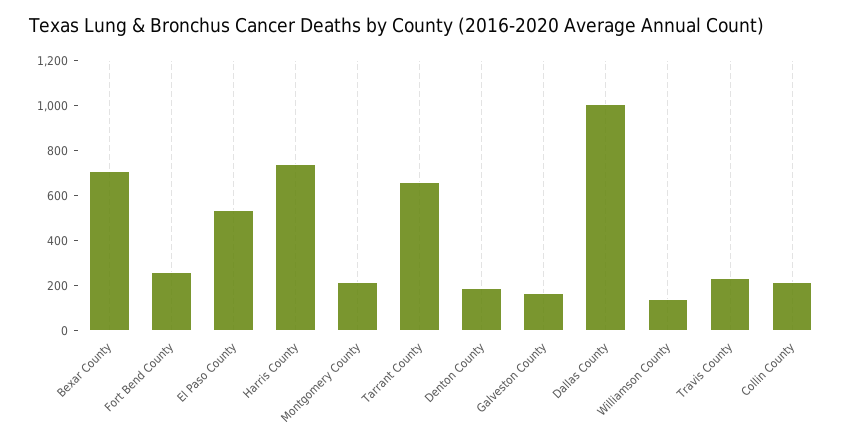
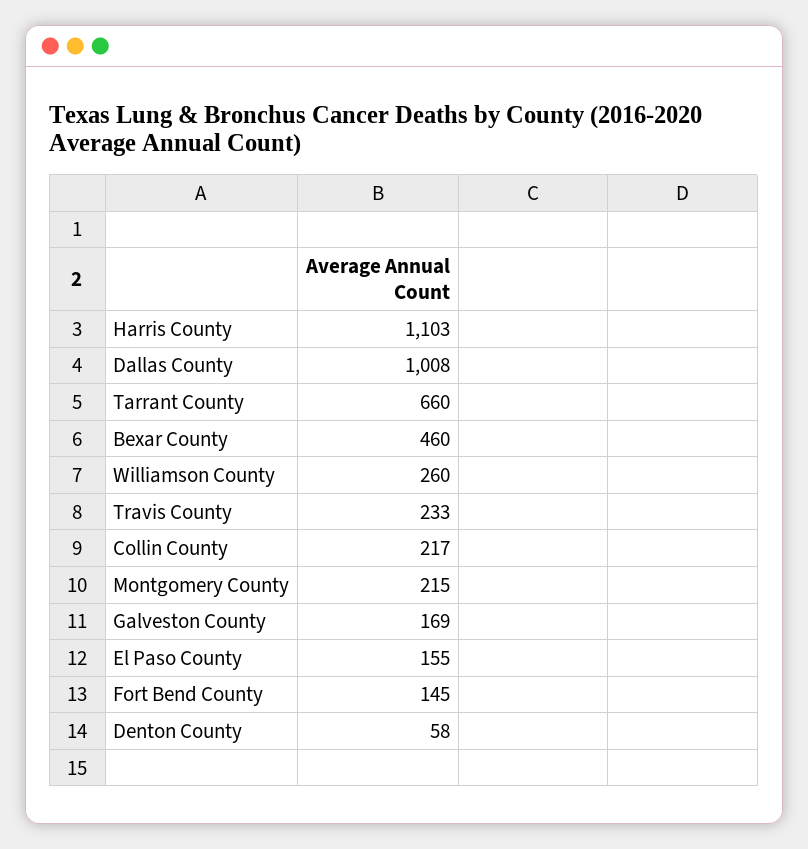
Bexar County: 700 -> 460
Fort Bend County: 250 -> 145
El Paso County: 550 -> 155
Harris County: 750 -> 1103
Denton County: 200 -> 58
Williamson County: 150 -> 260

